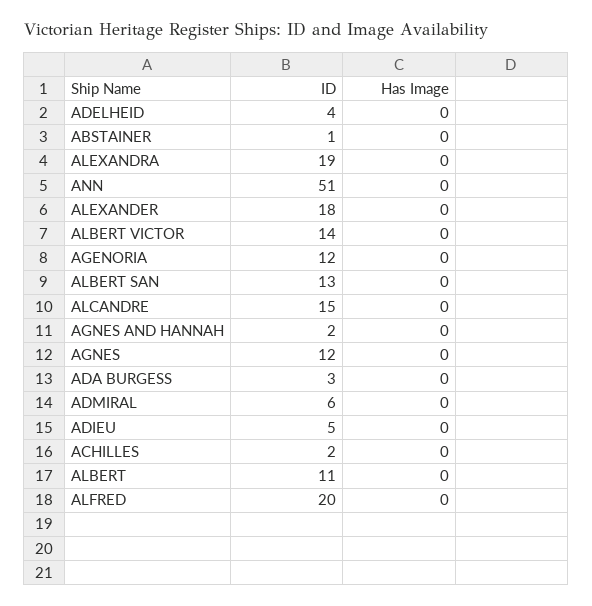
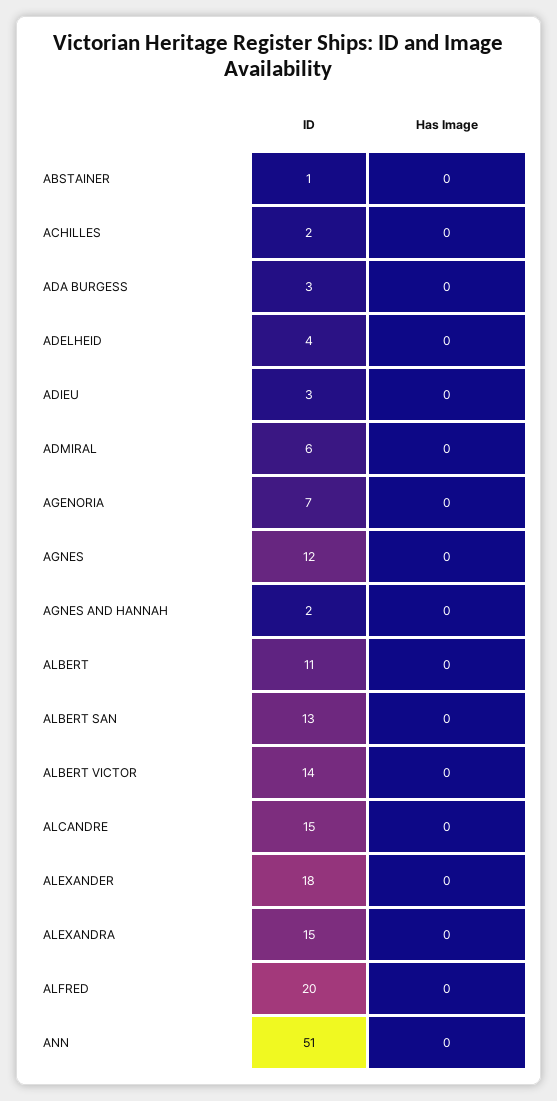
ID, ALEXANDRA: 19 -> 15
ID, AGENORIA: 12 -> 7
ID, ADIEU: 5 -> 3

